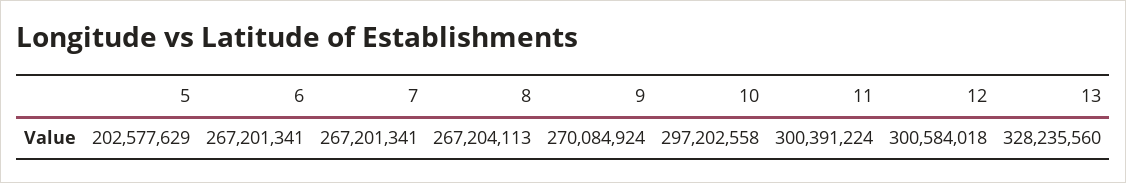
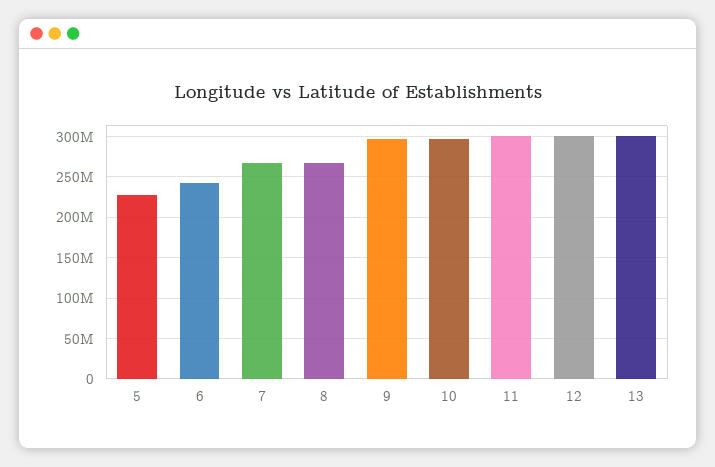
5: 202577629 -> 230000000
6: 267201341 -> 240000000
9: 270084924 -> 300000000
13: 328235560 -> 300000000

